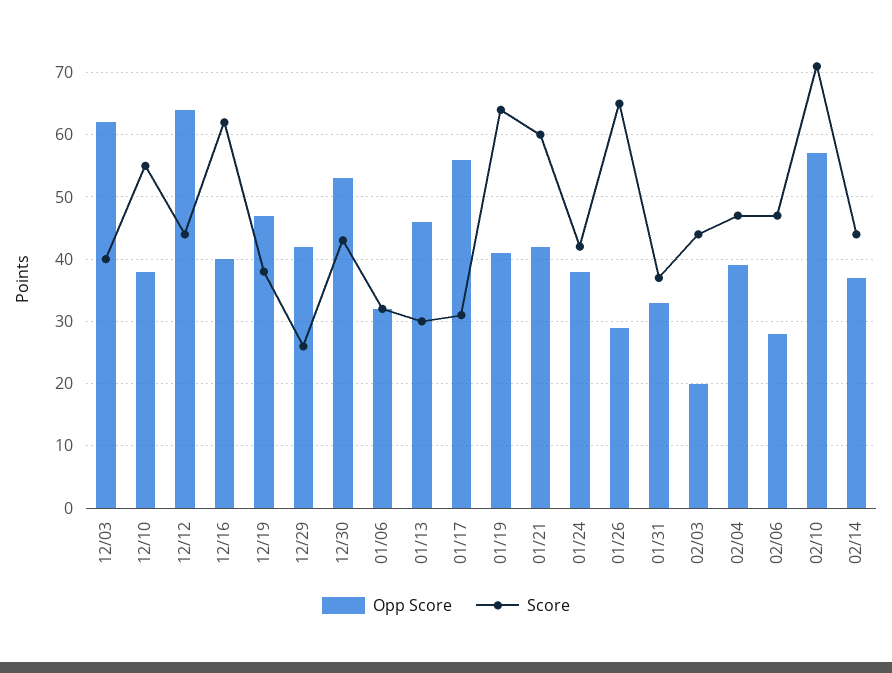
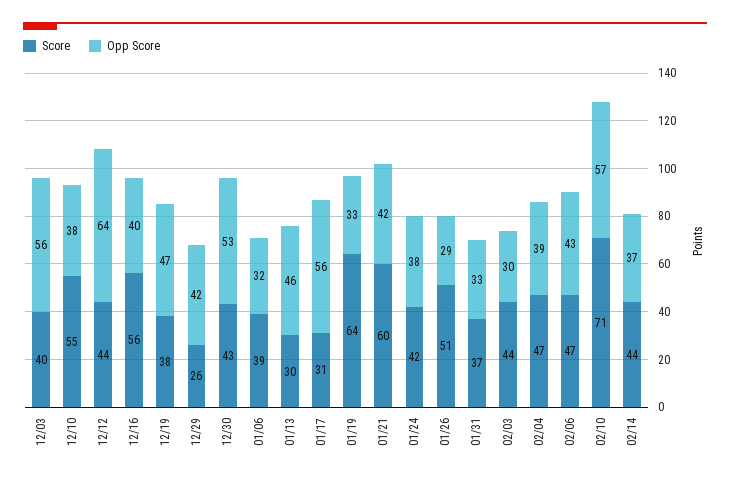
Opp Score, 12/03: 62 -> 56
Score, 12/16: 62 -> 56
Score, 01/06: 32 -> 39
Opp Score, 01/19: 41 -> 33
Score, 01/26: 65 -> 51
Opp Score, 02/03: 20 -> 30
Opp Score, 02/06: 28 -> 43

